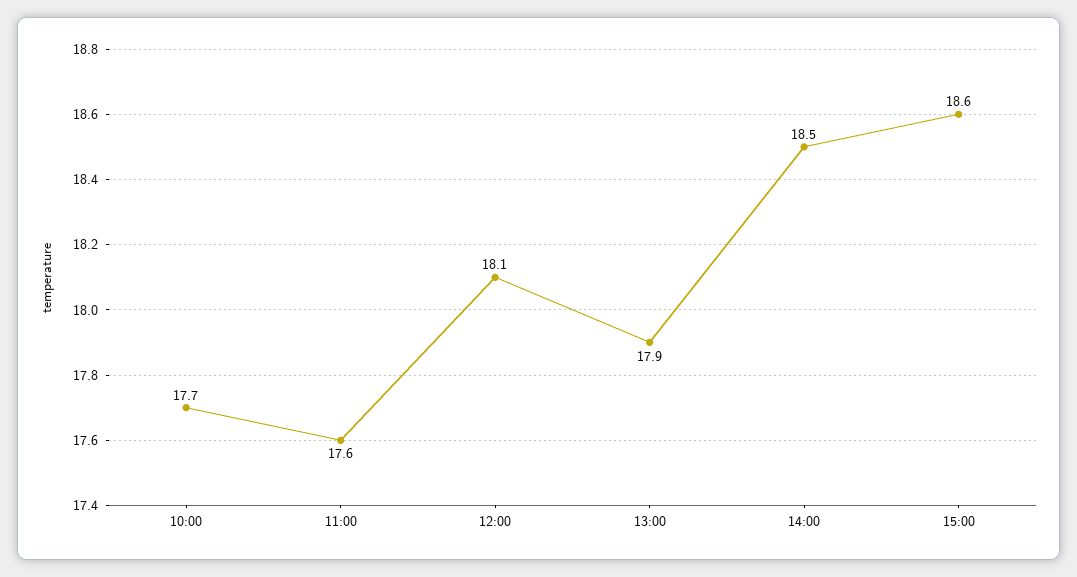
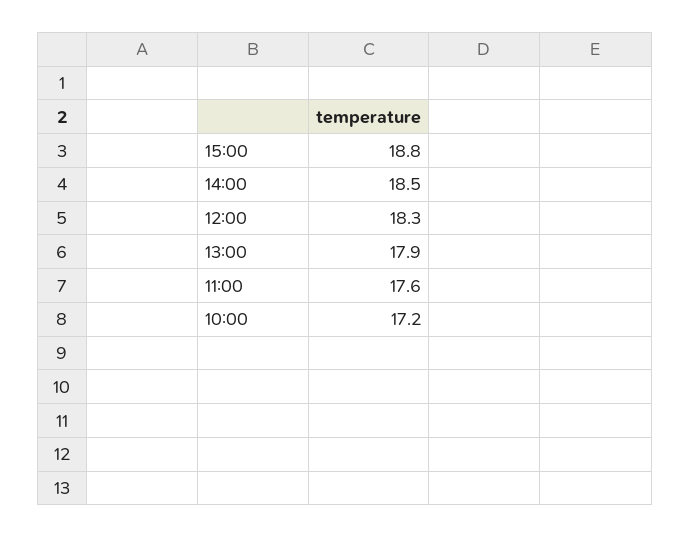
10:00: 17.7 -> 17.2
12:00: 18.1 -> 18.3
15:00: 18.6 -> 18.8

